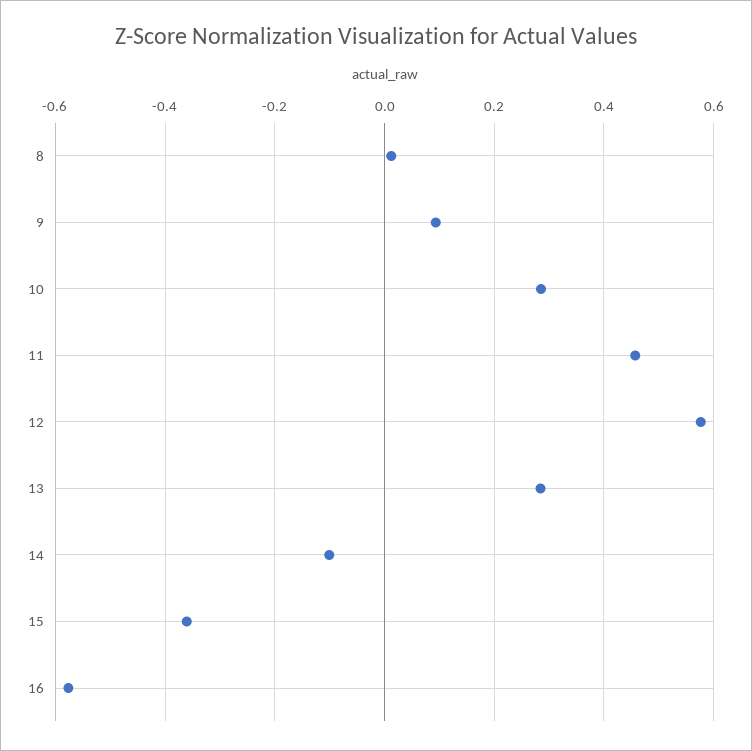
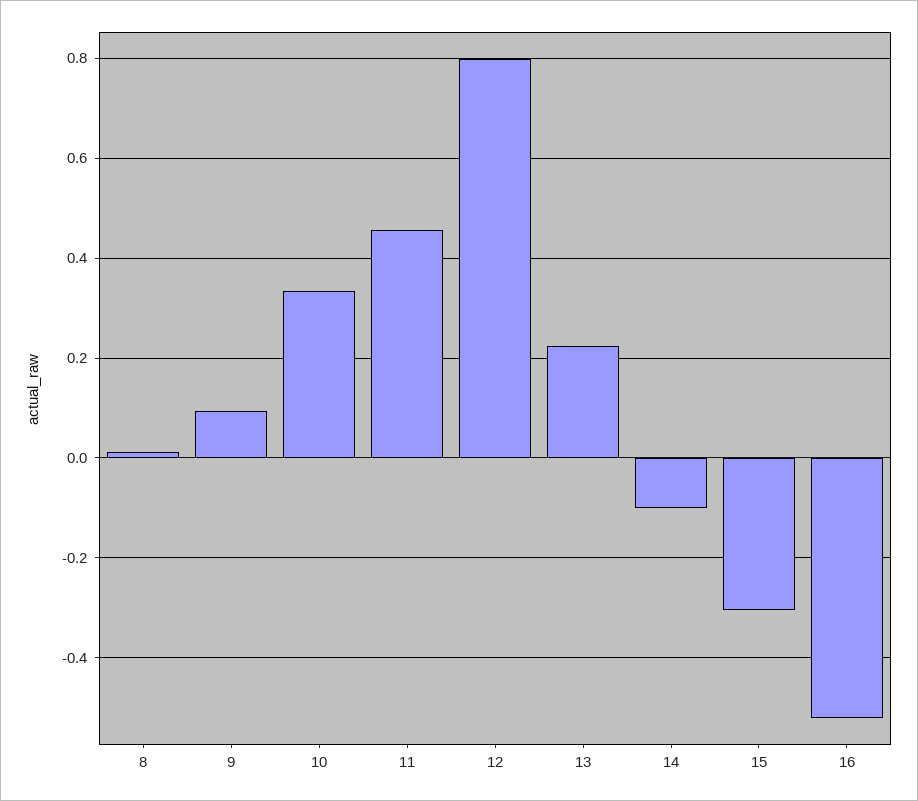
10: 0.28 -> 0.34
12: 0.58 -> 0.8
13: 0.28 -> 0.22
15: -0.36 -> -0.3
16: -0.58 -> -0.52

